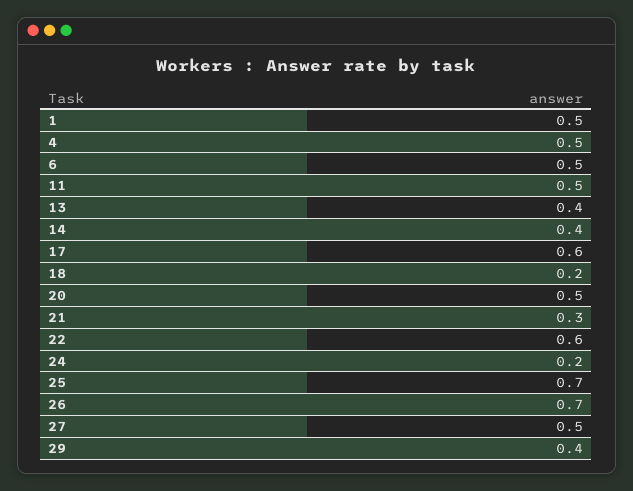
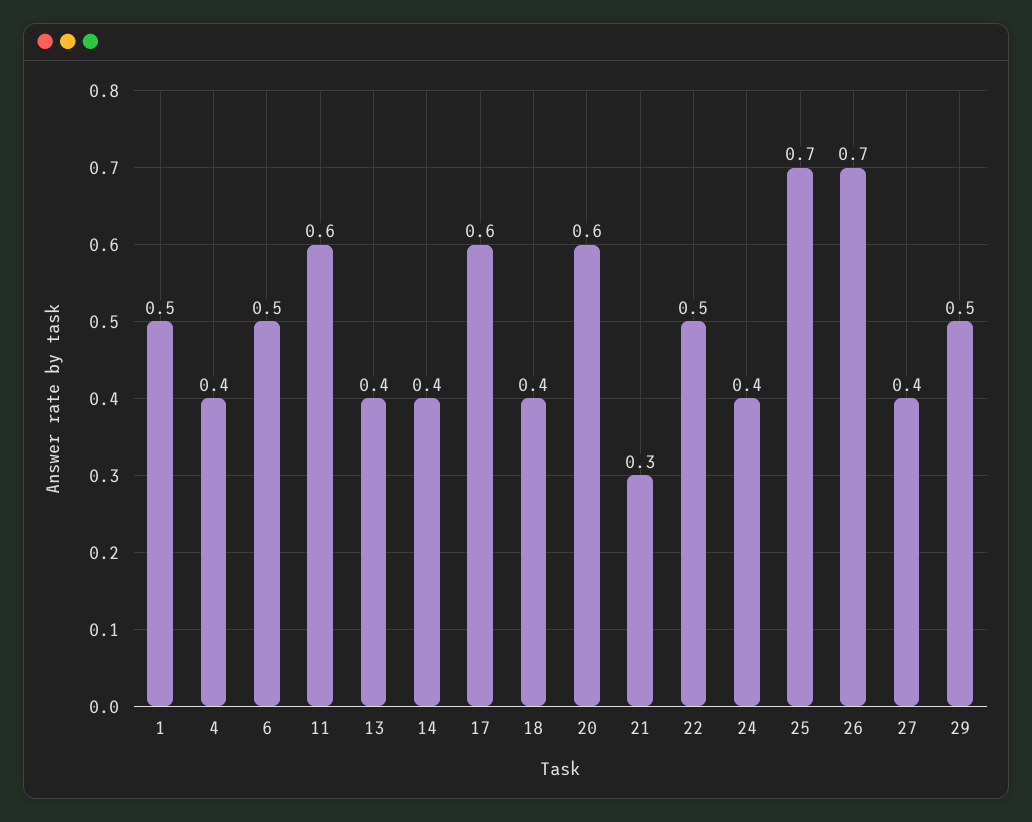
4: 0.5 -> 0.4
11: 0.5 -> 0.6
18: 0.2 -> 0.4
20: 0.5 -> 0.6
22: 0.6 -> 0.5
24: 0.2 -> 0.4
27: 0.5 -> 0.4
29: 0.4 -> 0.5

